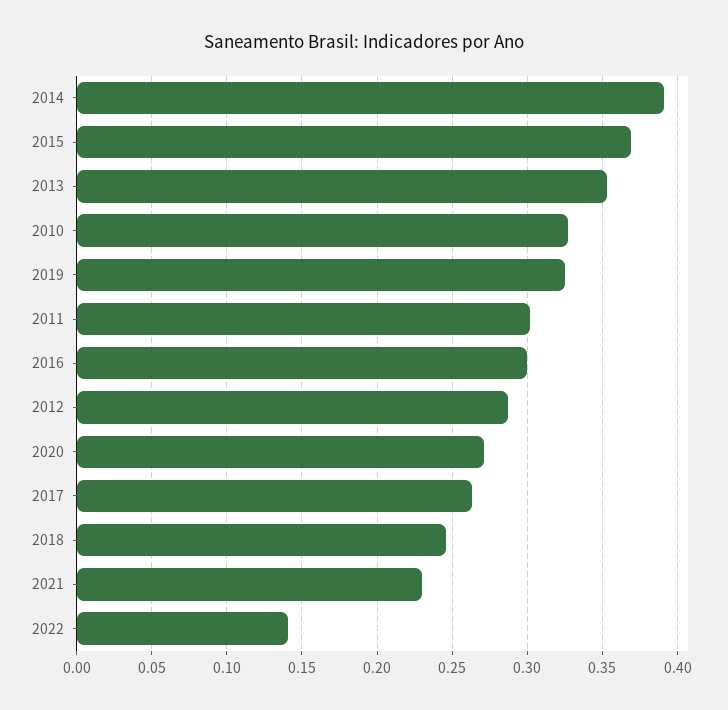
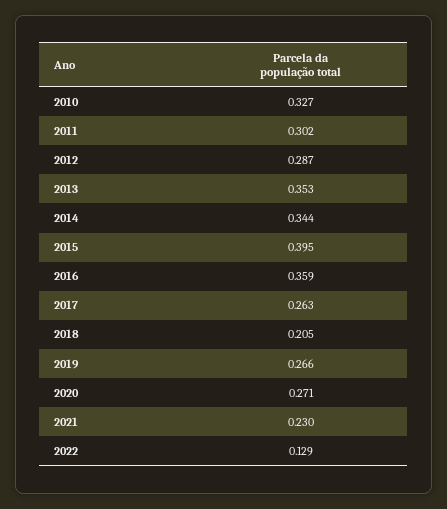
2014: 0.39 -> 0.344
2015: 0.37 -> 0.395
2019: 0.325 -> 0.266
2016: 0.3 -> 0.359
2018: 0.245 -> 0.205
2022: 0.14 -> 0.129

